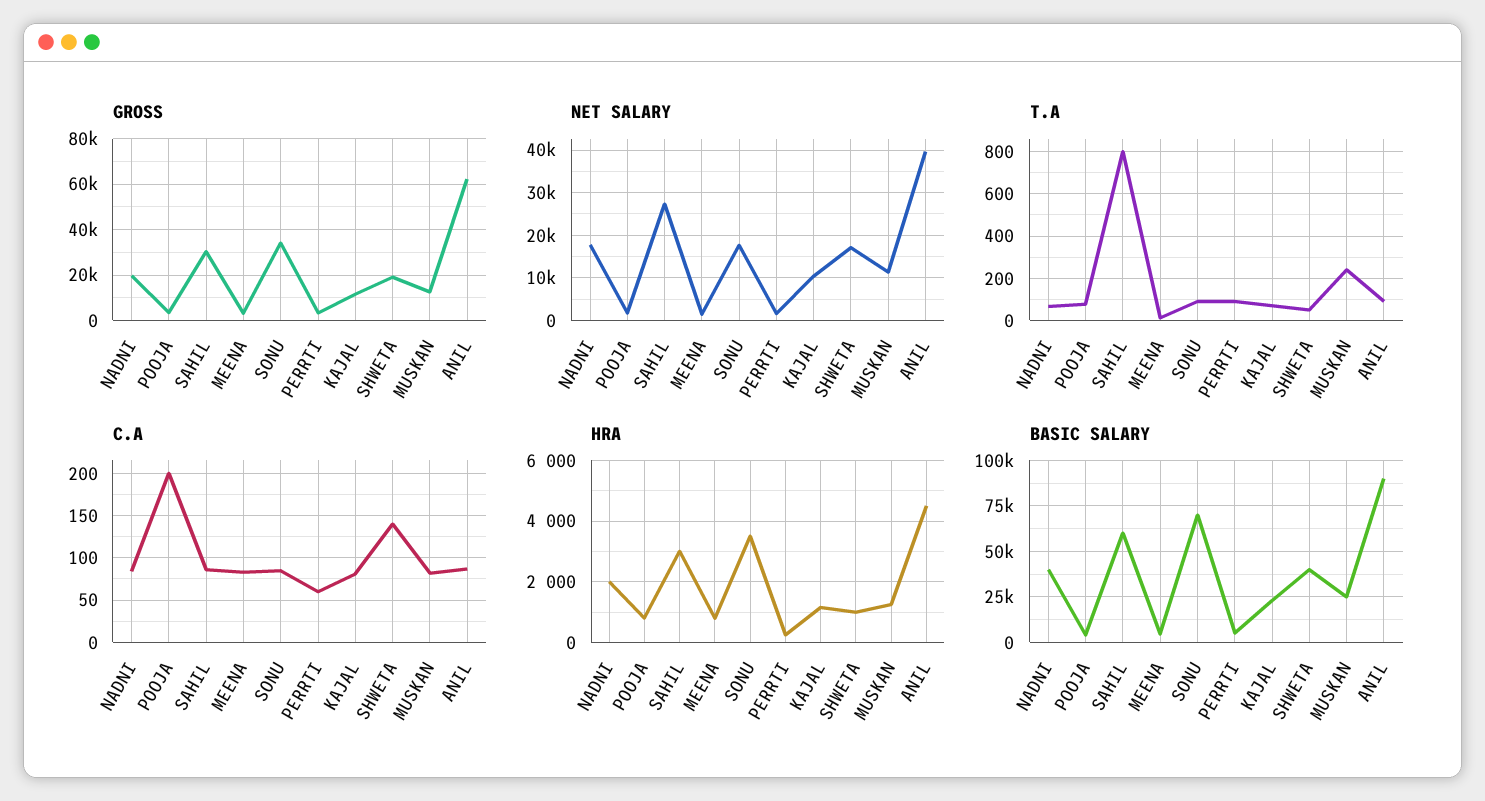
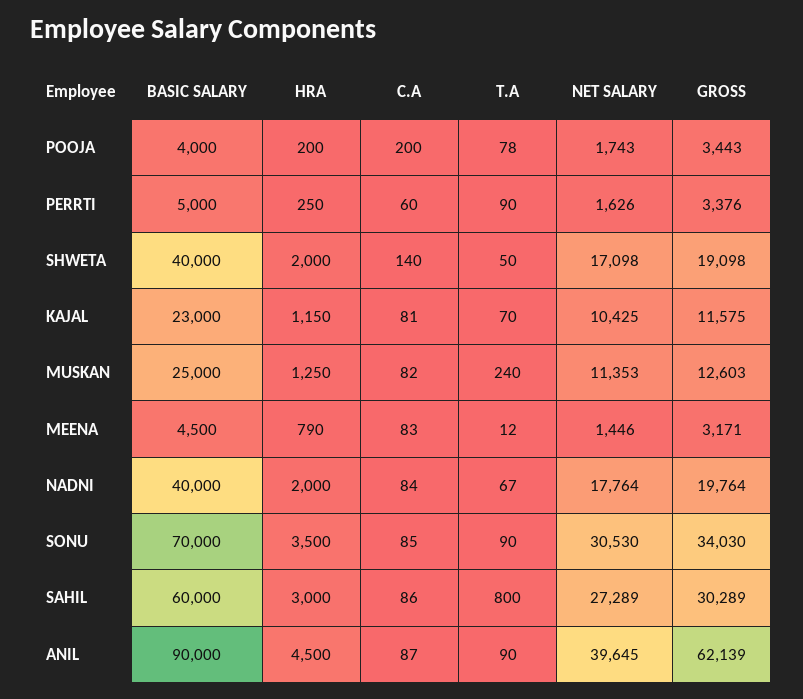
NET SALARY, SONU: 18000 -> 30530
HRA, POOJA: 800 -> 200
HRA, SHWETA: 1000 -> 2000

